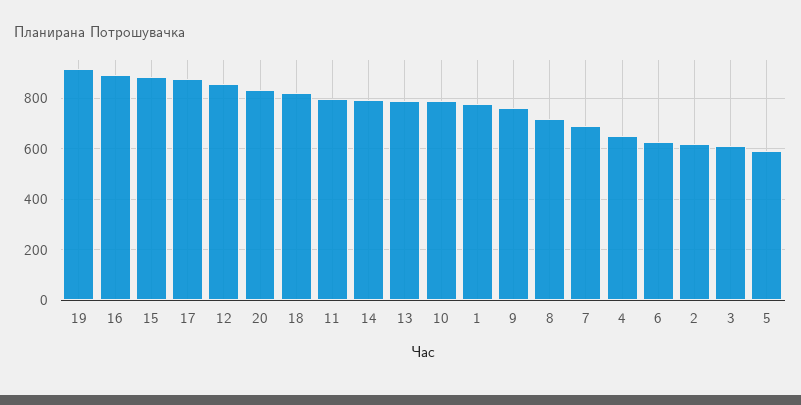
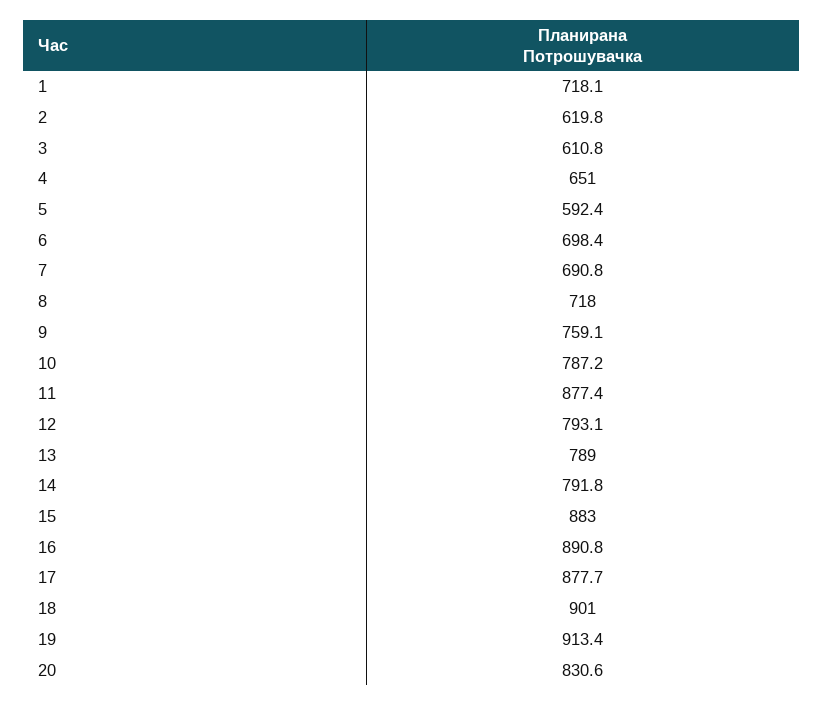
12: 850 -> 793.1
18: 825 -> 901
11: 800 -> 877.4
1: 775 -> 718.1
6: 625 -> 698.4

